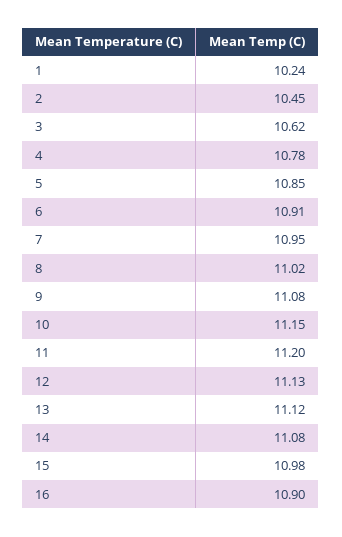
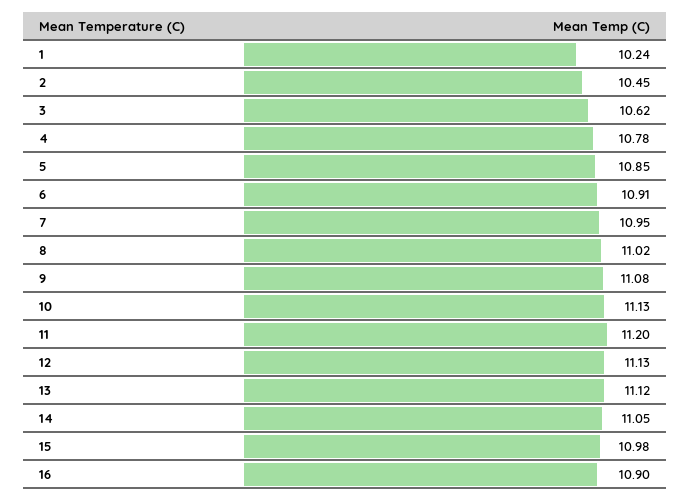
10: 11.15 -> 11.13
14: 11.08 -> 11.05

